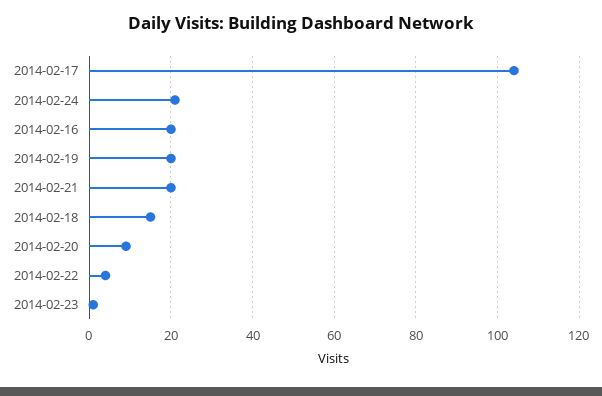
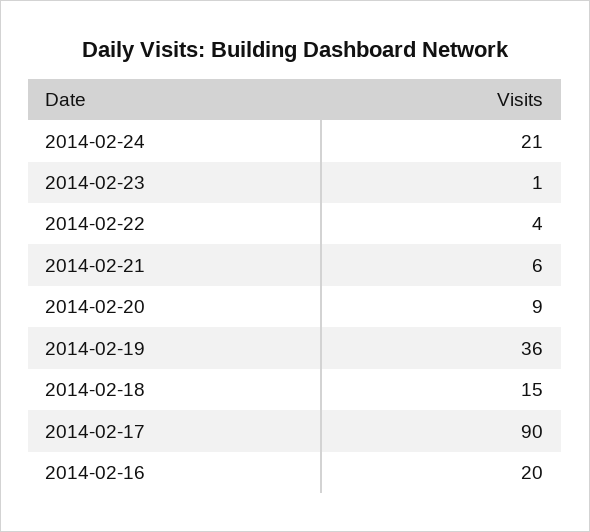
2014-02-17: 105 -> 90
2014-02-19: 20 -> 36
2014-02-21: 20 -> 6

